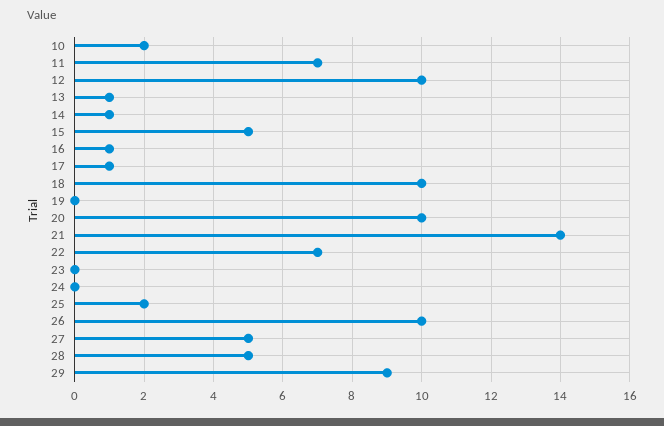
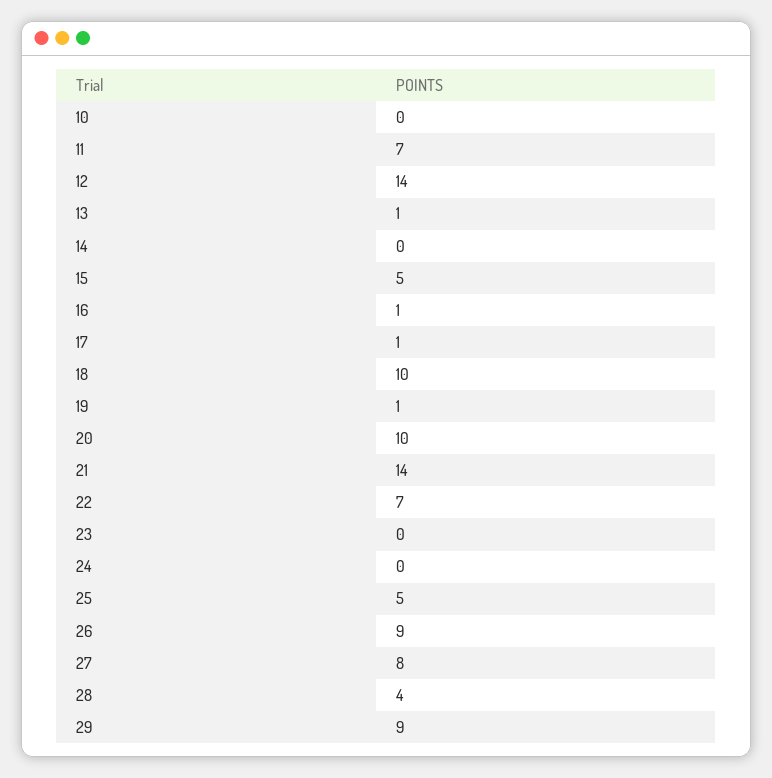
10: 2 -> 0
12: 10 -> 14
14: 1 -> 0
19: 0 -> 1
25: 2 -> 5
26: 10 -> 9
27: 5 -> 8
28: 5 -> 4

